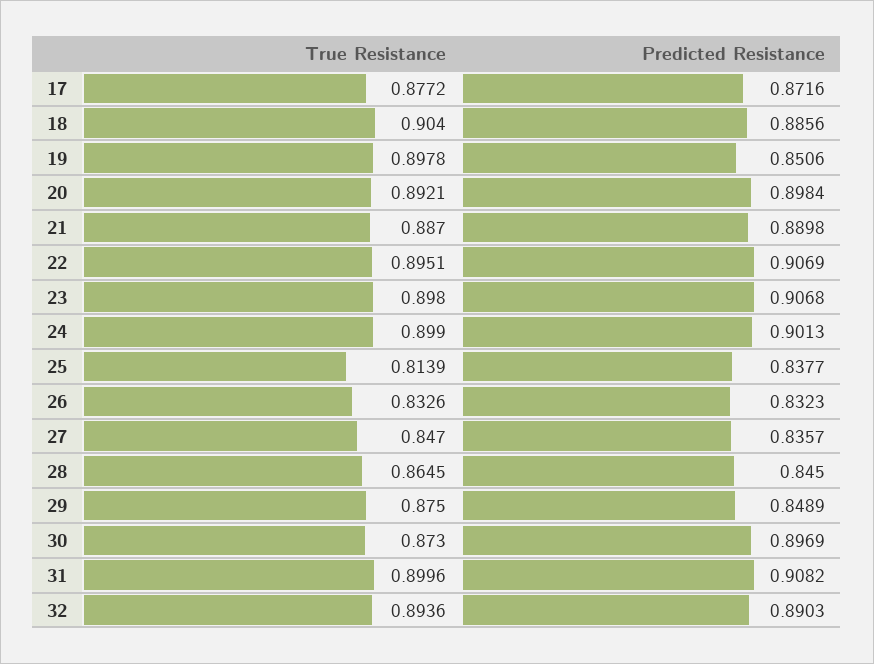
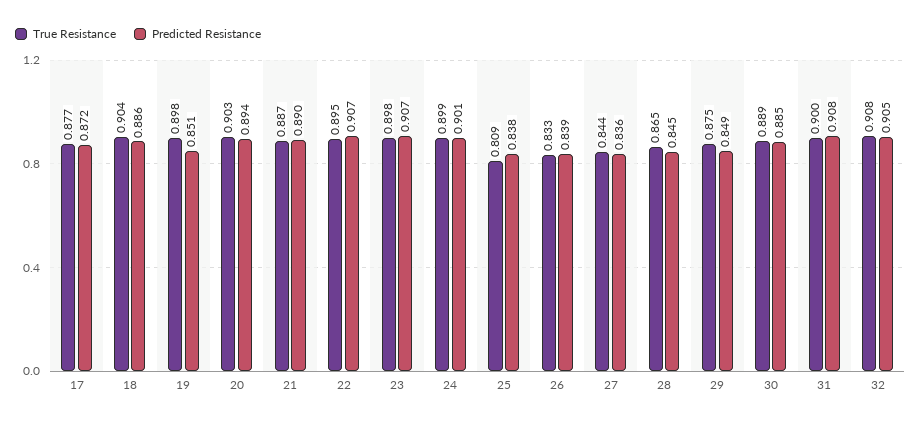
True Resistance, 20: 0.8921 -> 0.903
Predicted Resistance, 20: 0.8984 -> 0.894
True Resistance, 25: 0.8139 -> 0.809
Predicted Resistance, 26: 0.8323 -> 0.839
True Resistance, 27: 0.847 -> 0.844
True Resistance, 30: 0.873 -> 0.889
Predicted Resistance, 30: 0.8969 -> 0.885
True Resistance, 32: 0.8936 -> 0.908
Predicted Resistance, 32: 0.8903 -> 0.905

